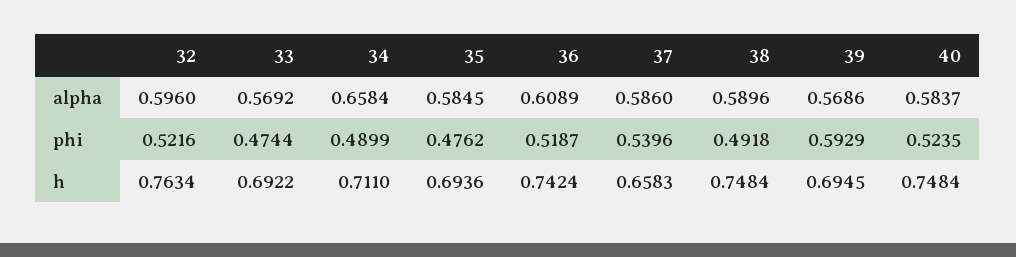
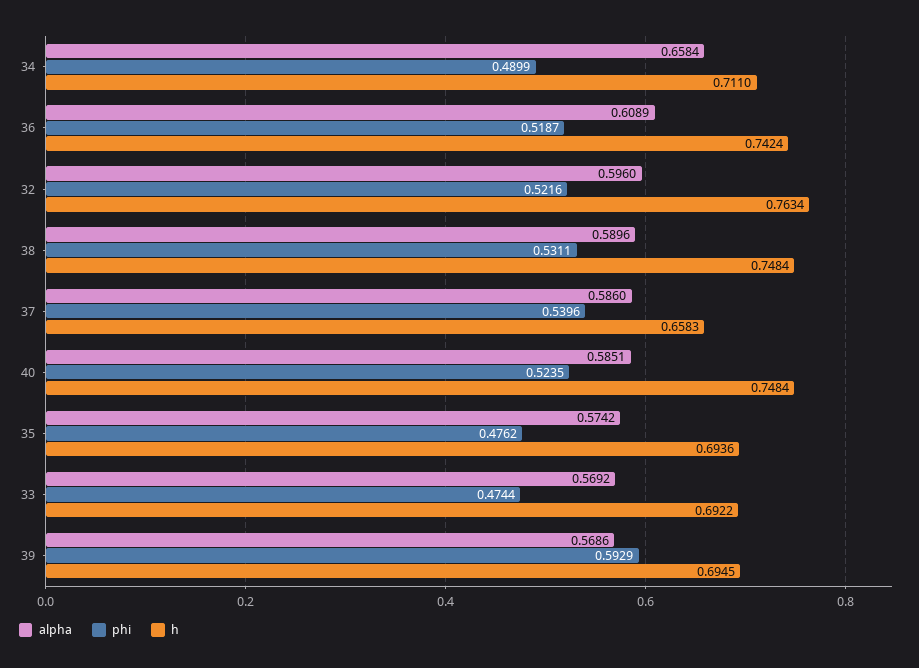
alpha, 35: 0.5845 -> 0.5742
alpha, 40: 0.5837 -> 0.5851
phi, 38: 0.4918 -> 0.5311

